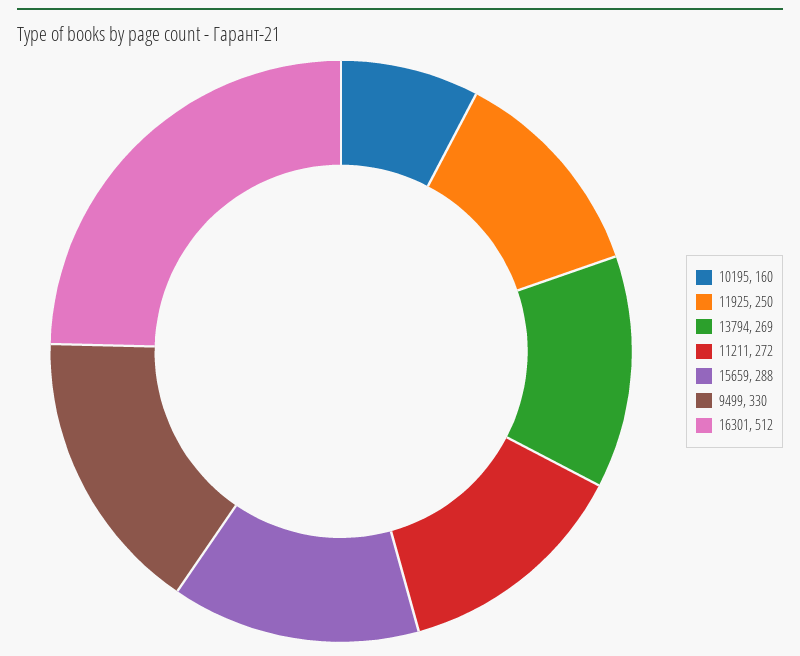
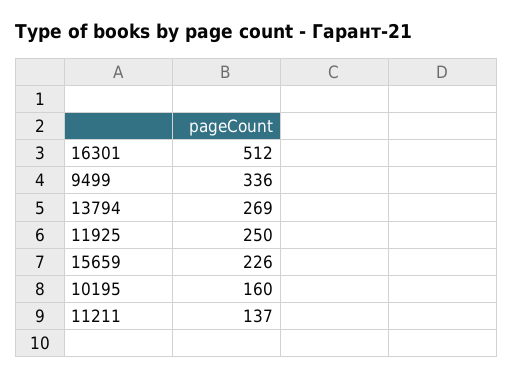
11211: 272 -> 137
15659: 288 -> 226
9499: 330 -> 336

